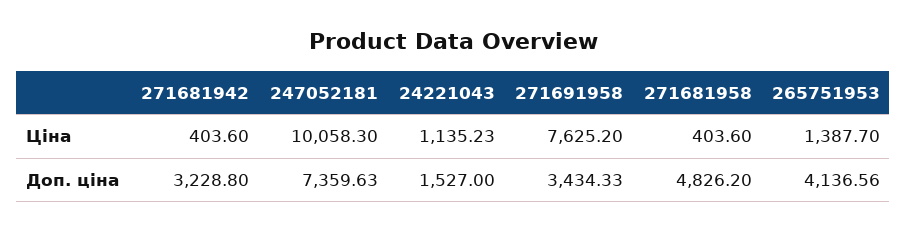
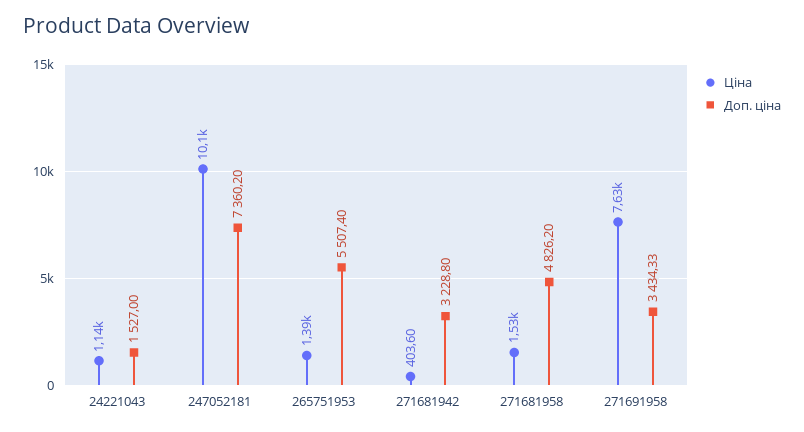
Ціна, 271681958: 403.6 -> 1530
Доп. ціна, 247052181: 7359.63 -> 7360.2
Доп. ціна, 265751953: 4136.56 -> 5507.4

